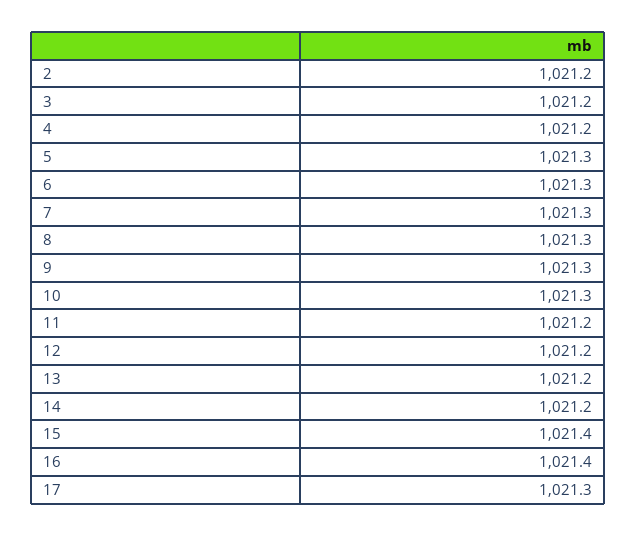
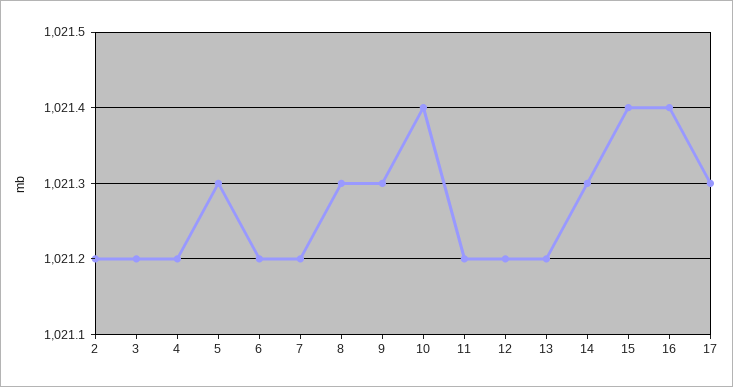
6: 1021.3 -> 1021.2
7: 1021.3 -> 1021.2
10: 1021.3 -> 1021.4
14: 1021.2 -> 1021.3

